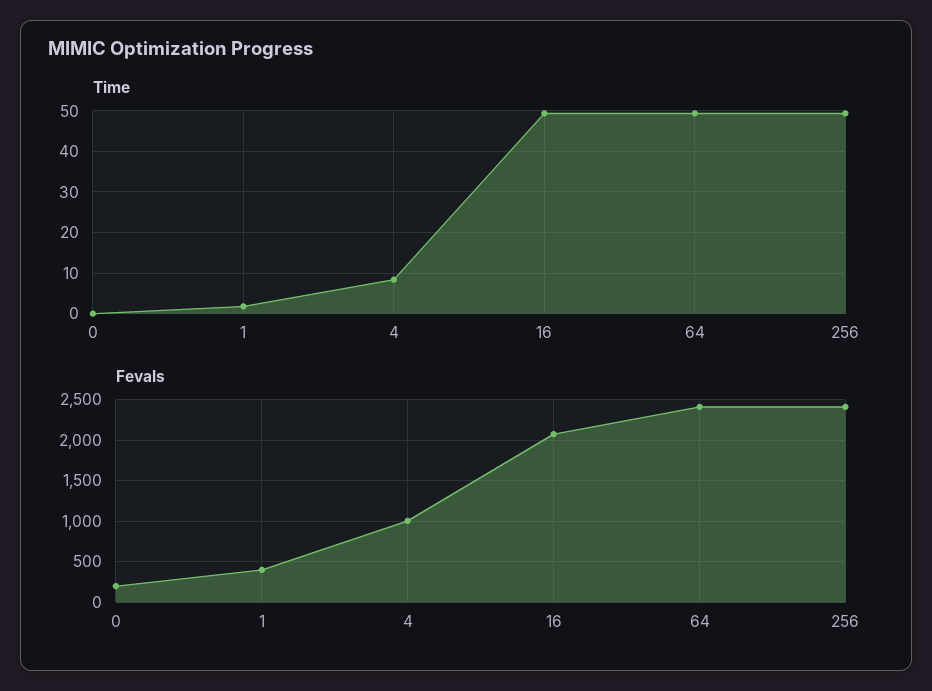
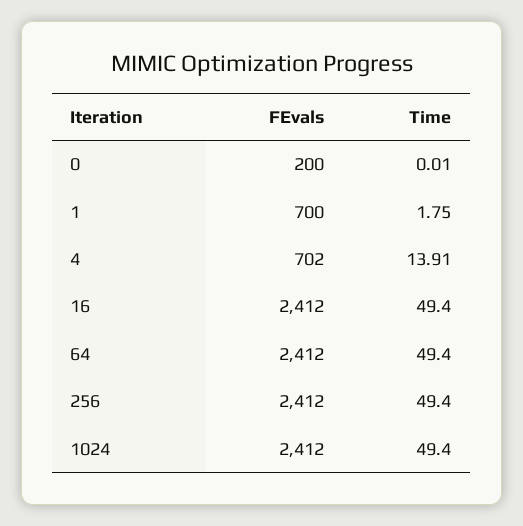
Time, 4: 8 -> 13.91
Fevals, 1: 400 -> 700
Fevals, 4: 1000 -> 702
Fevals, 16: 2100 -> 2412
Fevals, 1024: none -> 2412
Time, 1024: none -> 49.4

